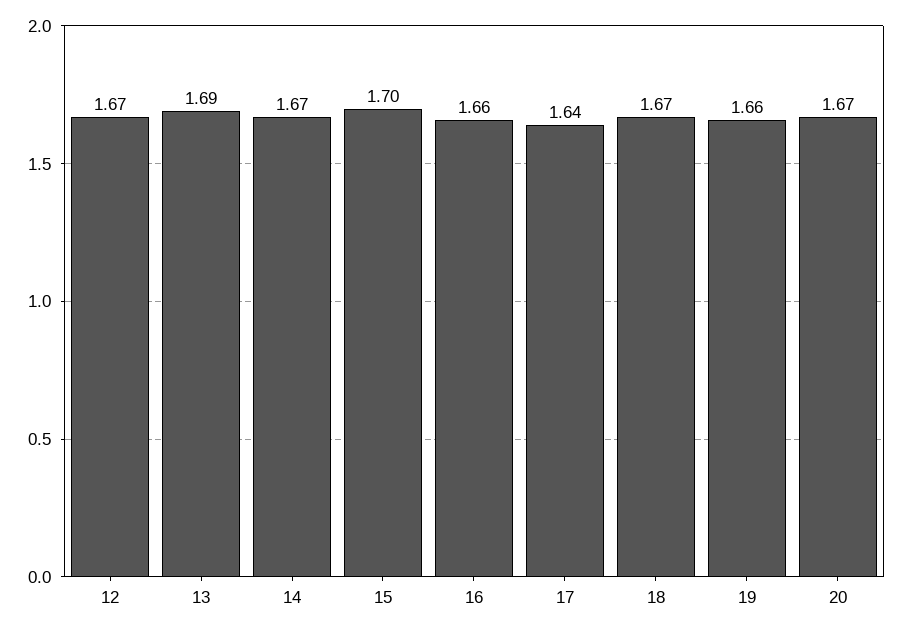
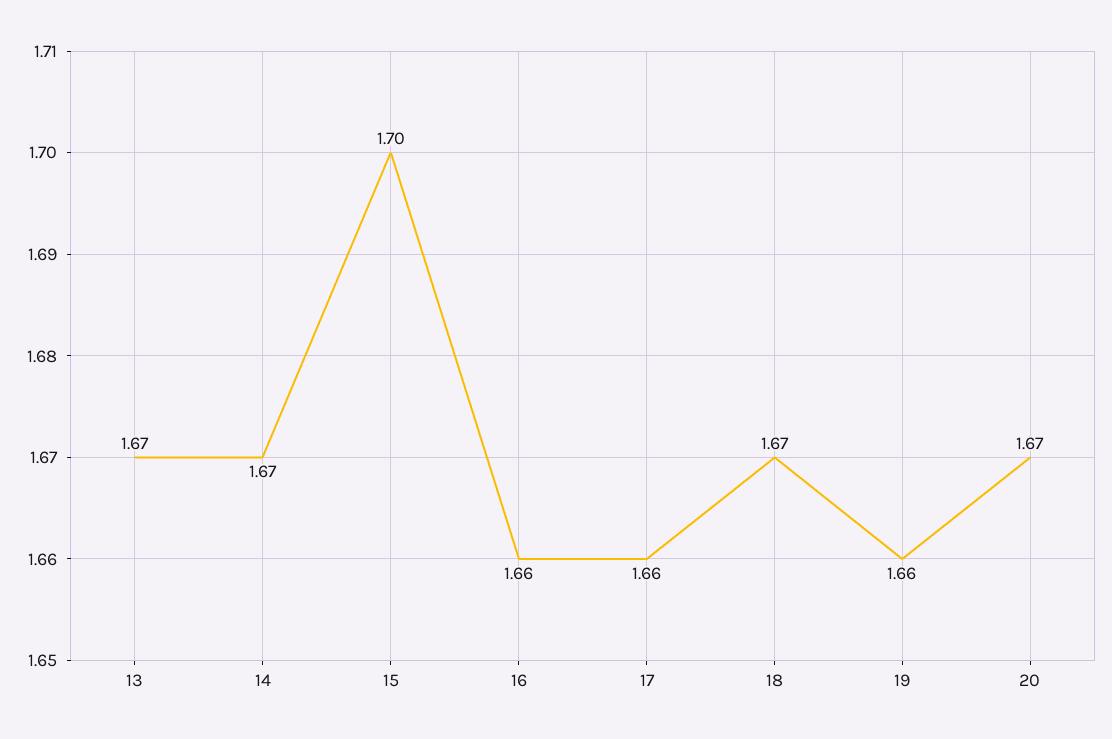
12: 1.67 -> none
13: 1.69 -> 1.67
17: 1.64 -> 1.66

